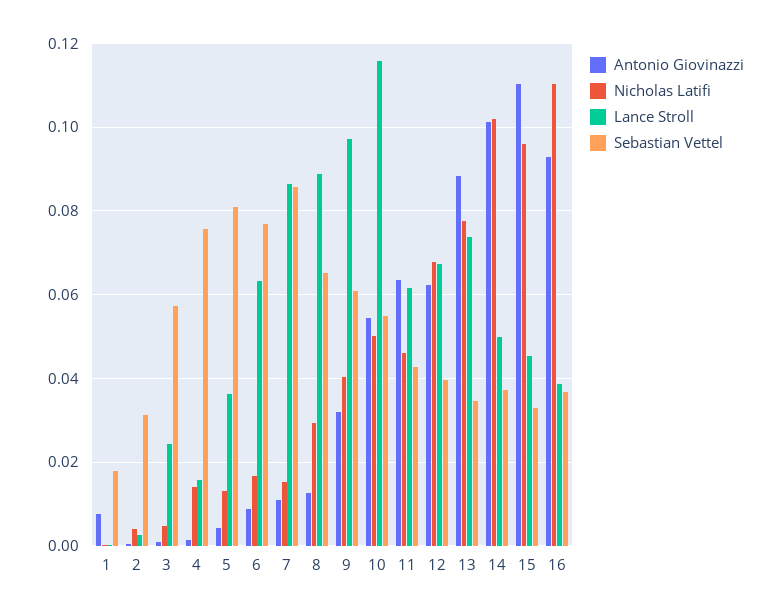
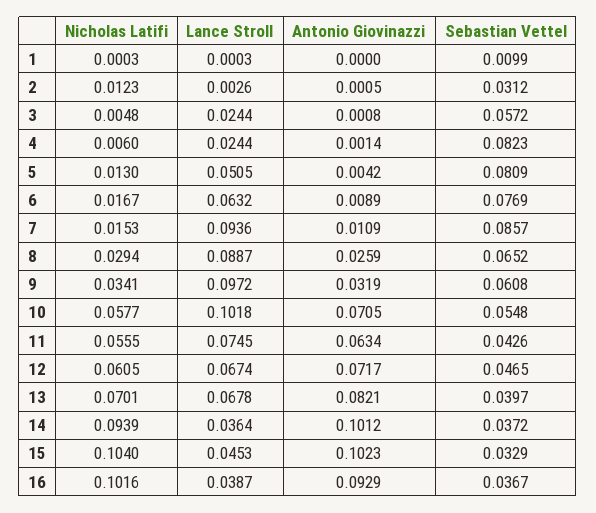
Antonio Giovinazzi, 1: 0.008 -> 0
Sebastian Vettel, 1: 0.018 -> 0.0099
Nicholas Latifi, 2: 0.004 -> 0.0123
Nicholas Latifi, 4: 0.014 -> 0.006
Lance Stroll, 4: 0.016 -> 0.0244
Sebastian Vettel, 4: 0.076 -> 0.0823
Lance Stroll, 5: 0.036 -> 0.0505
Lance Stroll, 7: 0.086 -> 0.0936
Antonio Giovinazzi, 8: 0.012 -> 0.0259
Nicholas Latifi, 9: 0.04 -> 0.0341
Antonio Giovinazzi, 10: 0.054 -> 0.0705
Nicholas Latifi, 10: 0.05 -> 0.0577
Lance Stroll, 10: 0.116 -> 0.1018
Nicholas Latifi, 11: 0.046 -> 0.0555
Lance Stroll, 11: 0.062 -> 0.0745
Antonio Giovinazzi, 12: 0.062 -> 0.0717
Nicholas Latifi, 12: 0.068 -> 0.0605
Sebastian Vettel, 12: 0.04 -> 0.0465
Antonio Giovinazzi, 13: 0.088 -> 0.0821
Nicholas Latifi, 13: 0.078 -> 0.0701
Lance Stroll, 13: 0.074 -> 0.0678
Sebastian Vettel, 13: 0.034 -> 0.0397
Nicholas Latifi, 14: 0.102 -> 0.0939
Lance Stroll, 14: 0.05 -> 0.0364
Antonio Giovinazzi, 15: 0.11 -> 0.1023
Nicholas Latifi, 15: 0.096 -> 0.104
Nicholas Latifi, 16: 0.11 -> 0.1016

